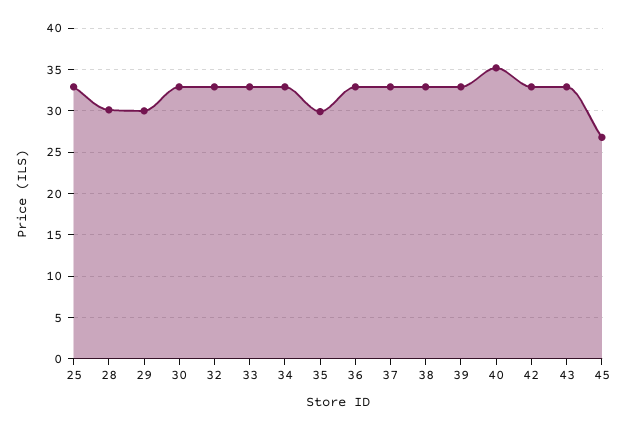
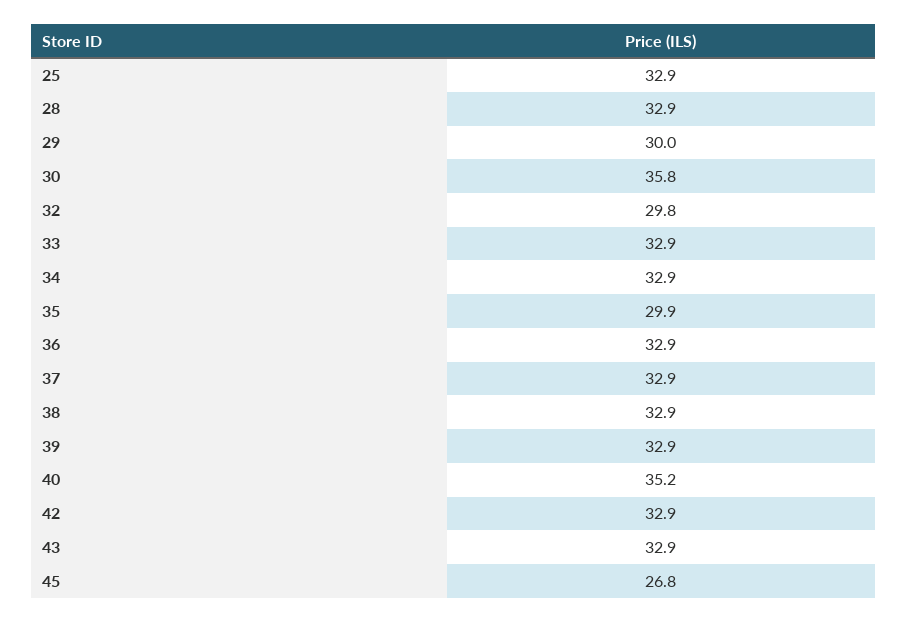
28: 30 -> 32.9
30: 33 -> 35.8
32: 33 -> 29.8

